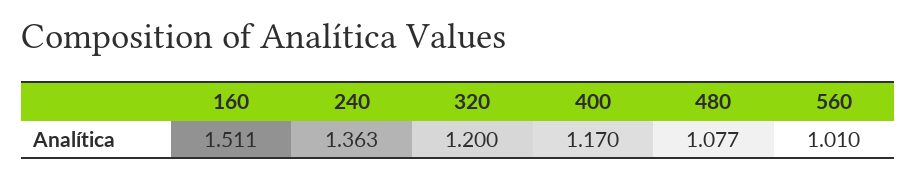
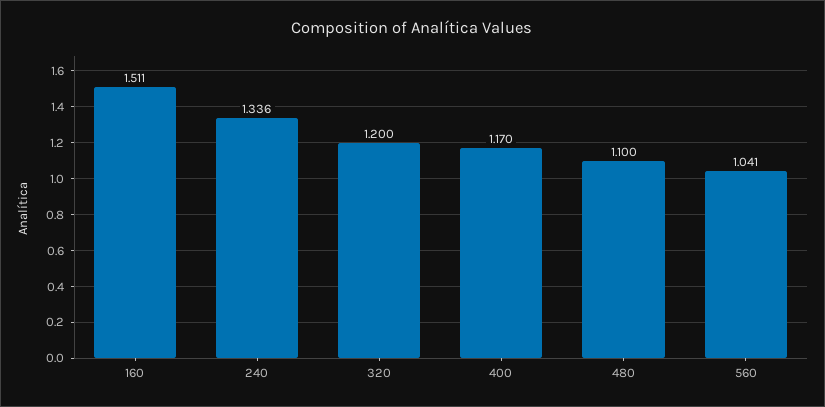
240: 1.363 -> 1.336
480: 1.077 -> 1.1
560: 1.01 -> 1.041

